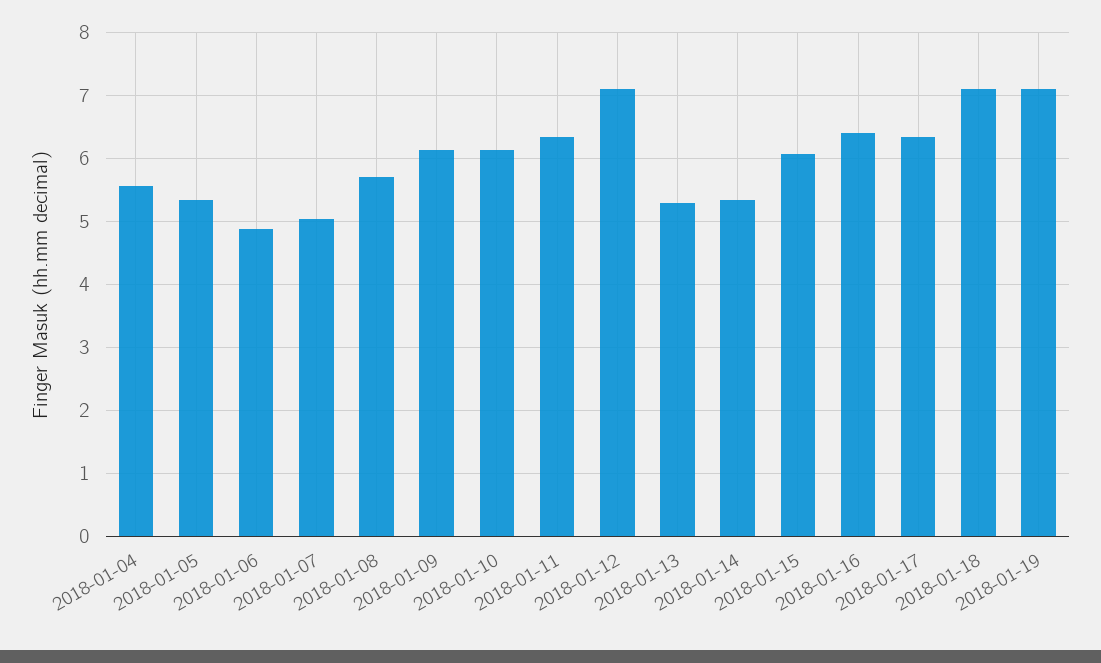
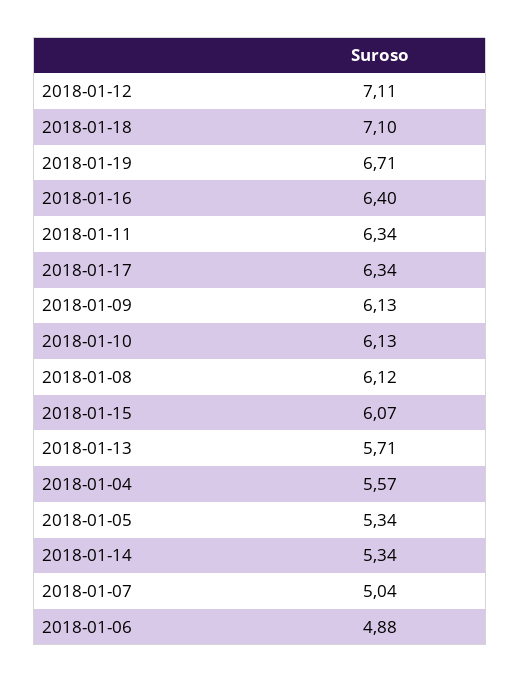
2018-01-08: 5.7 -> 6.12
2018-01-13: 5.3 -> 5.71
2018-01-19: 7.1 -> 6.71

